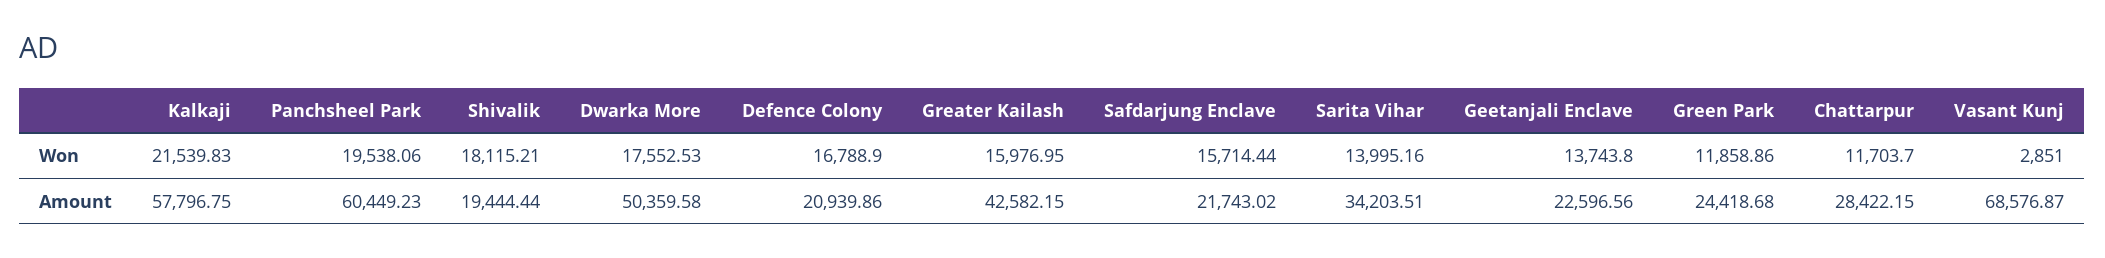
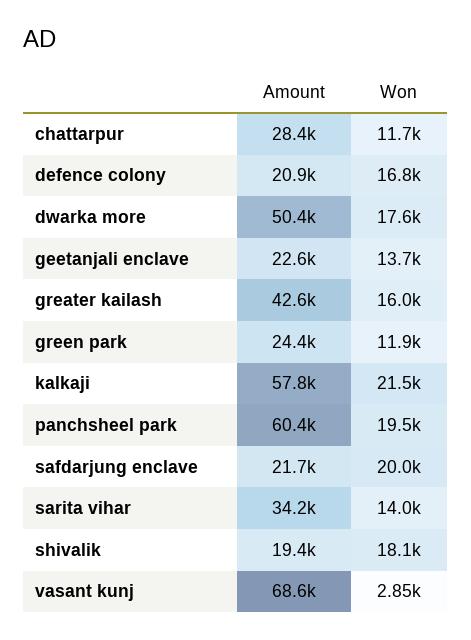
Safdarjung Enclave, Won: 15714.44 -> 20000

